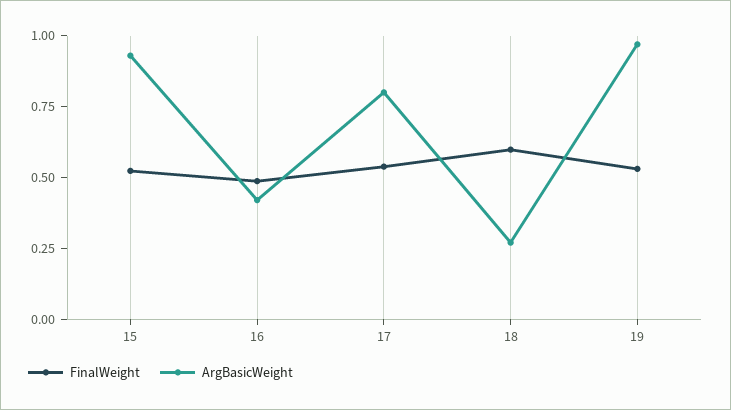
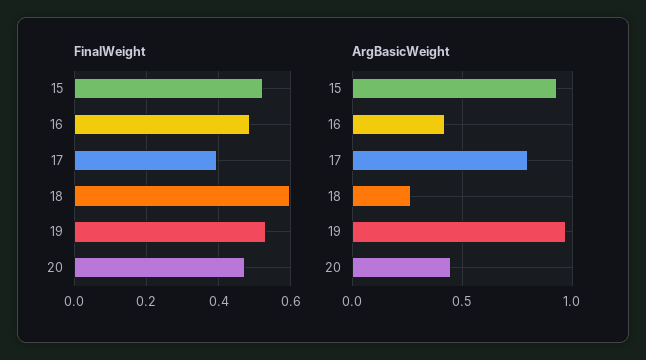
FinalWeight, 17: 0.55 -> 0.4
FinalWeight, 20: none -> 0.48
ArgBasicWeight, 20: none -> 0.45

